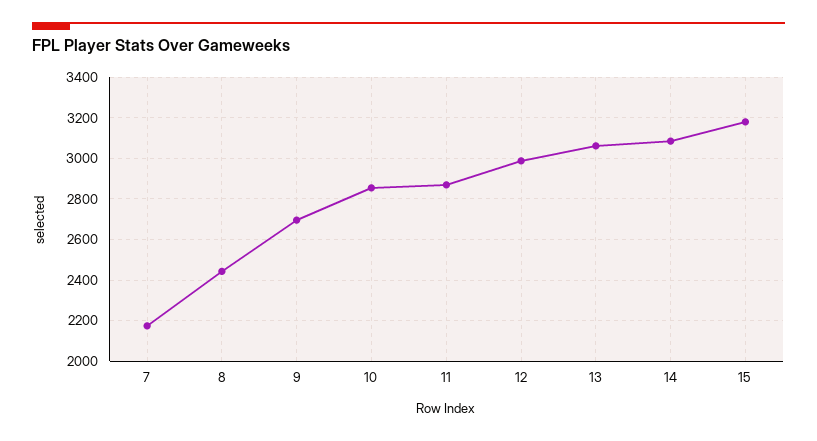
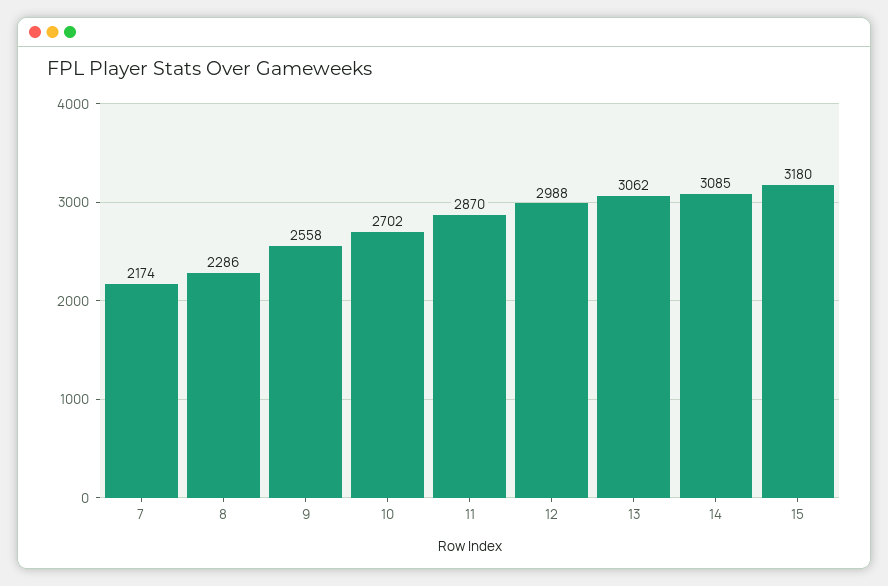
8: 2450 -> 2286
9: 2700 -> 2558
10: 2850 -> 2702

